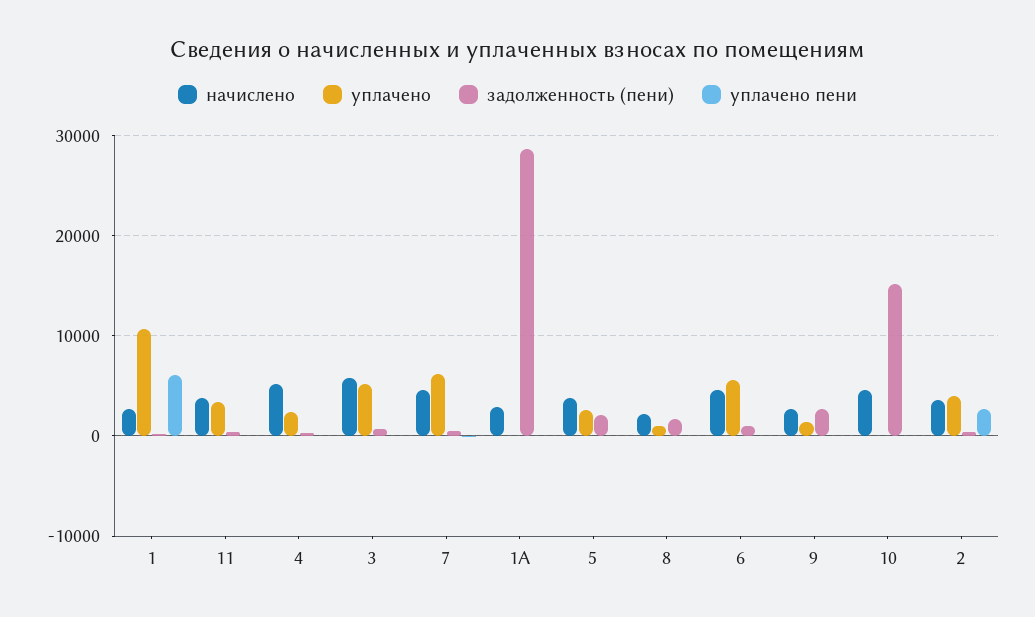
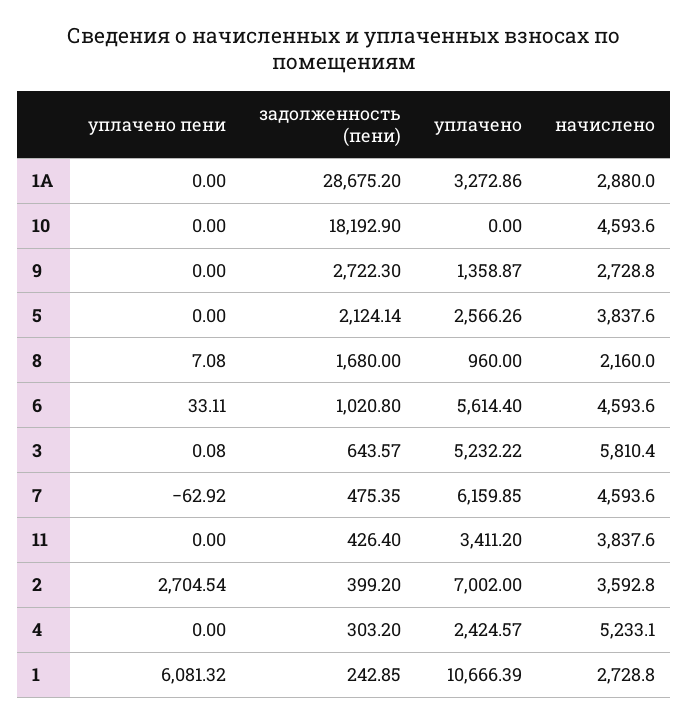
уплачено, 1А: 0 -> 3272.86
задолженность (пени), 10: 15000 -> 18192.9
уплачено, 2: 4000 -> 7002

